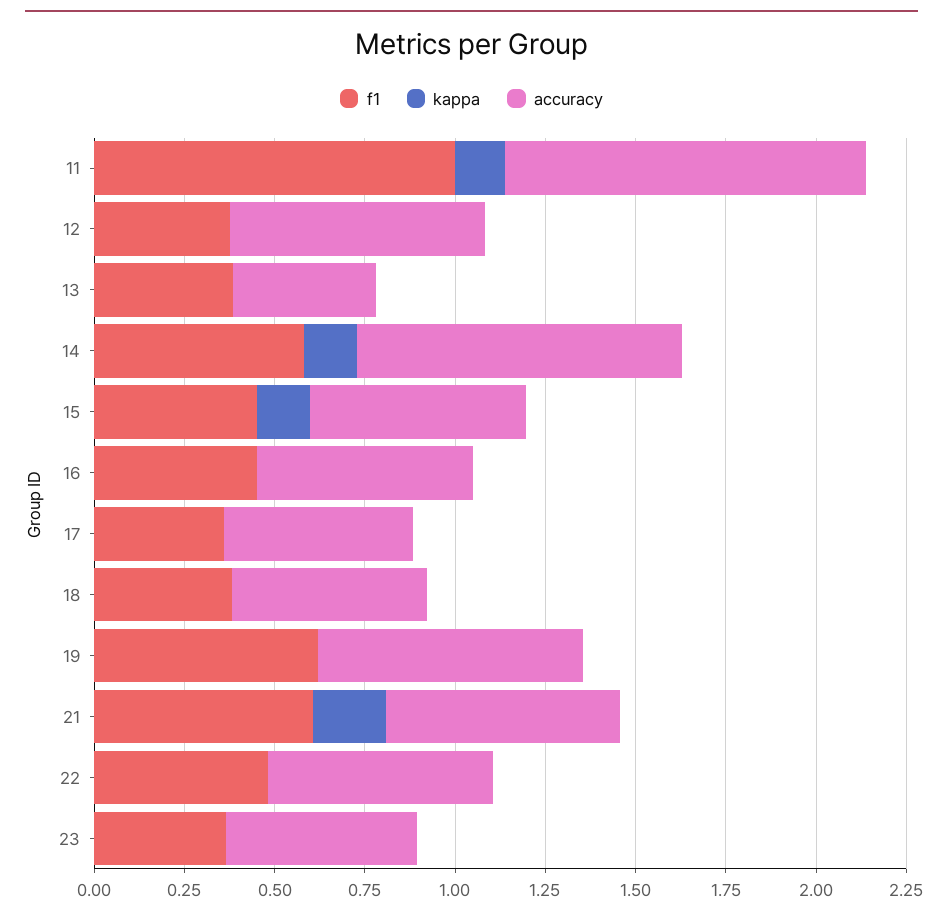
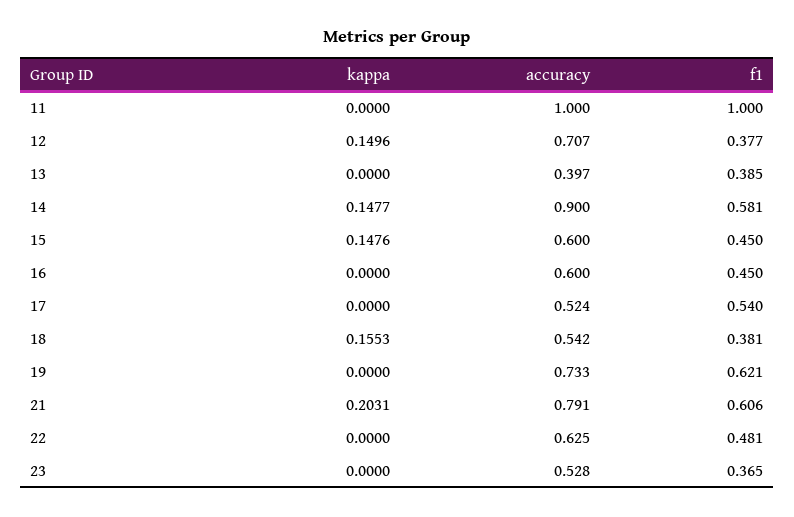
kappa, 11: 0.15 -> 0
kappa, 12: 0 -> 0.1496
f1, 17: 0.35 -> 0.54
kappa, 18: 0 -> 0.1553
accuracy, 21: 0.65 -> 0.791

